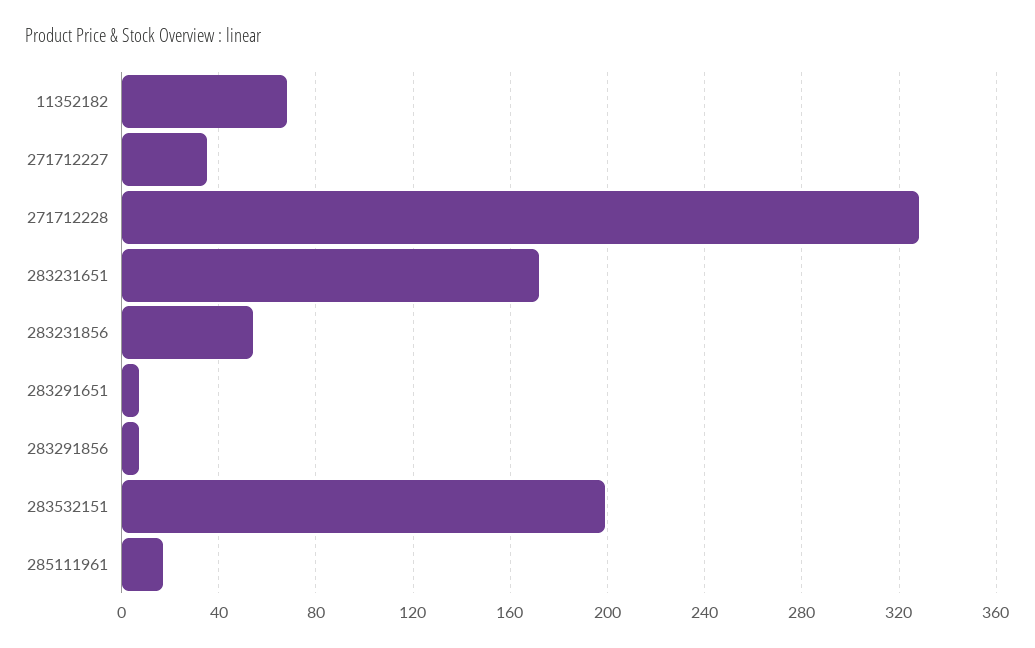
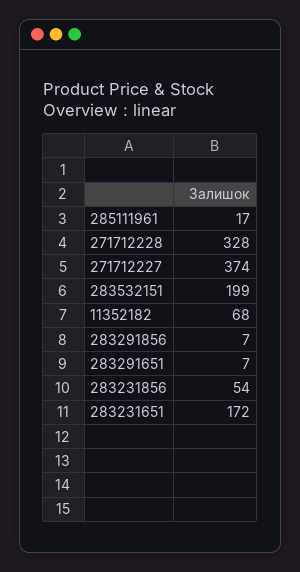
271712227: 35 -> 374

